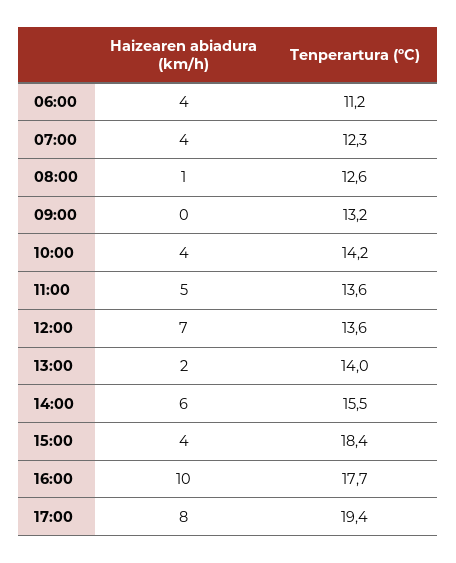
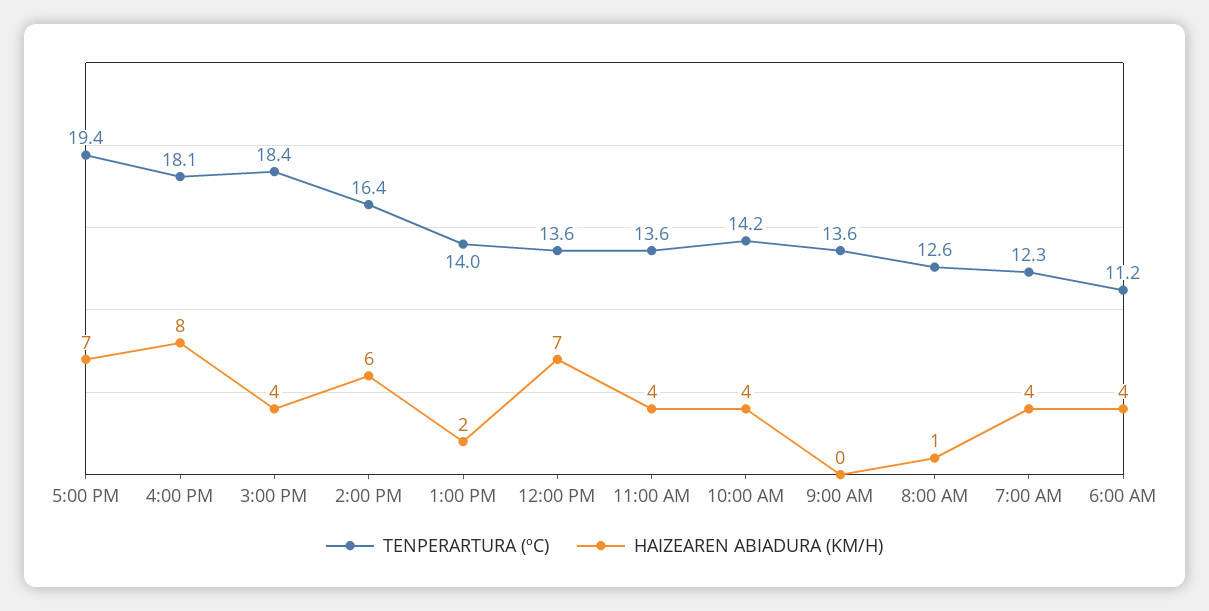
Tenperartura (ºC), 09:00: 13.2 -> 13.6
Haizearen abiadura (km/h), 11:00: 5 -> 4
Tenperartura (ºC), 14:00: 15.5 -> 16.4
Haizearen abiadura (km/h), 16:00: 10 -> 8
Tenperartura (ºC), 16:00: 17.7 -> 18.1
Haizearen abiadura (km/h), 17:00: 8 -> 7

